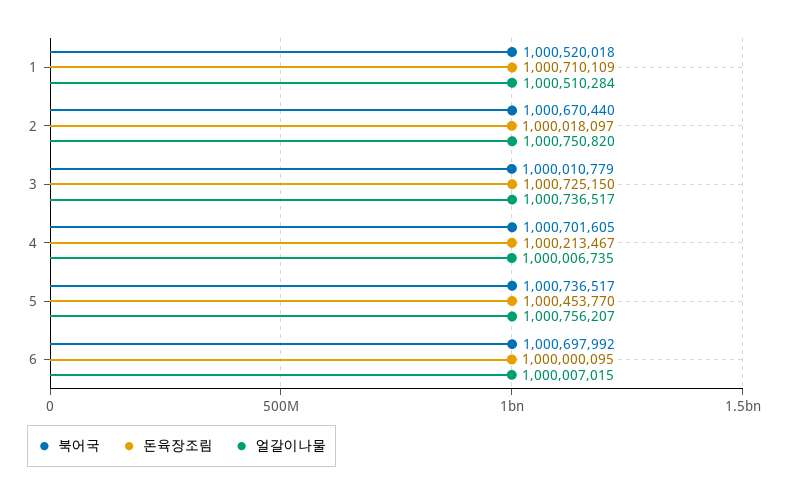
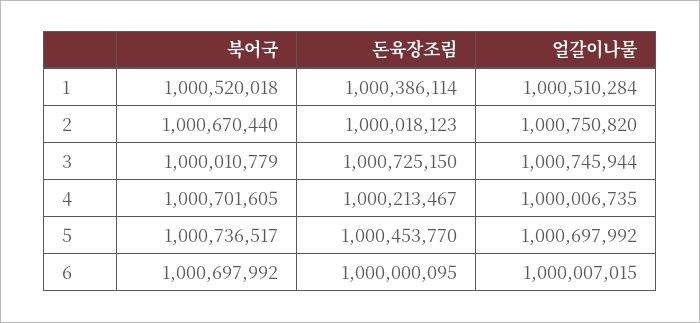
돈육장조림, 1: 1000710109 -> 1000386114
돈육장조림, 2: 1000018097 -> 1000018123
얼갈이나물, 3: 1000736517 -> 1000745944
얼갈이나물, 5: 1000756207 -> 1000697992

